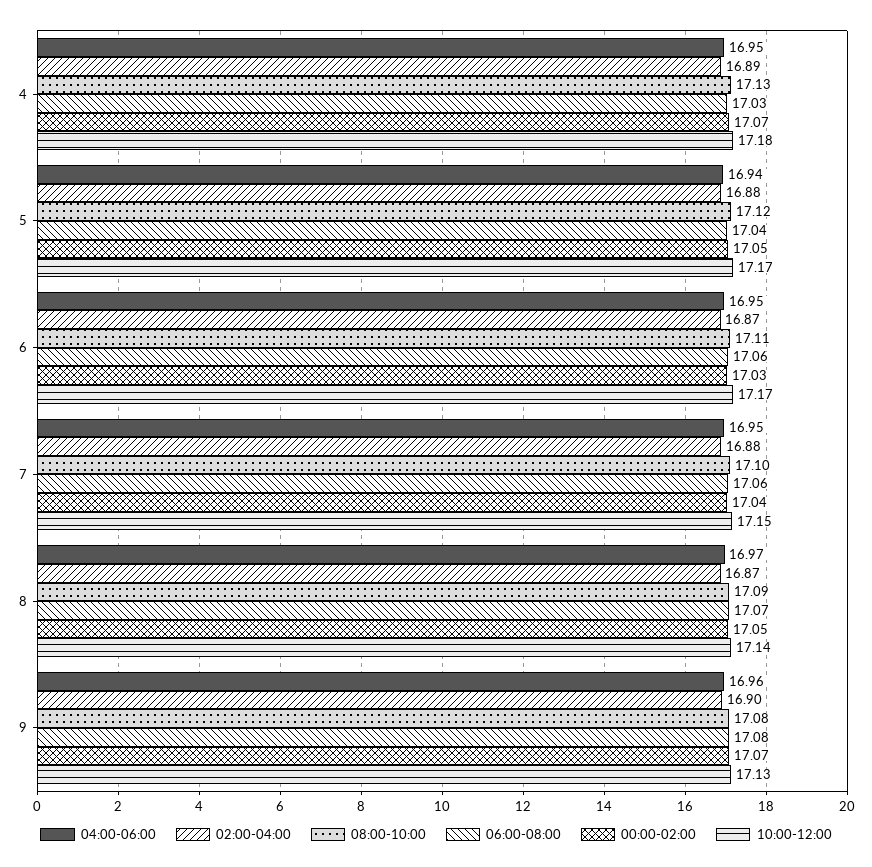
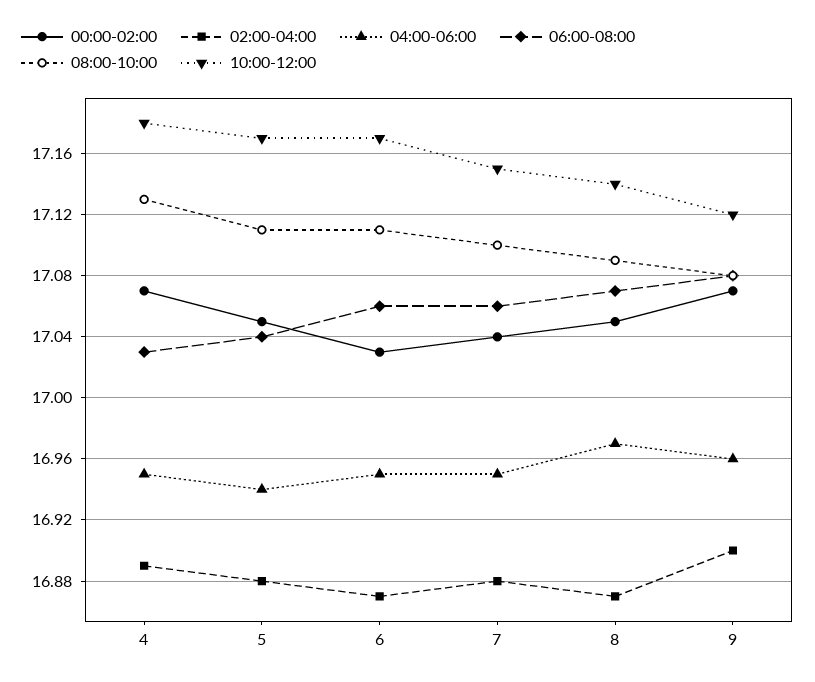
08:00-10:00, 5: 17.12 -> 17.11
10:00-12:00, 9: 17.13 -> 17.12

